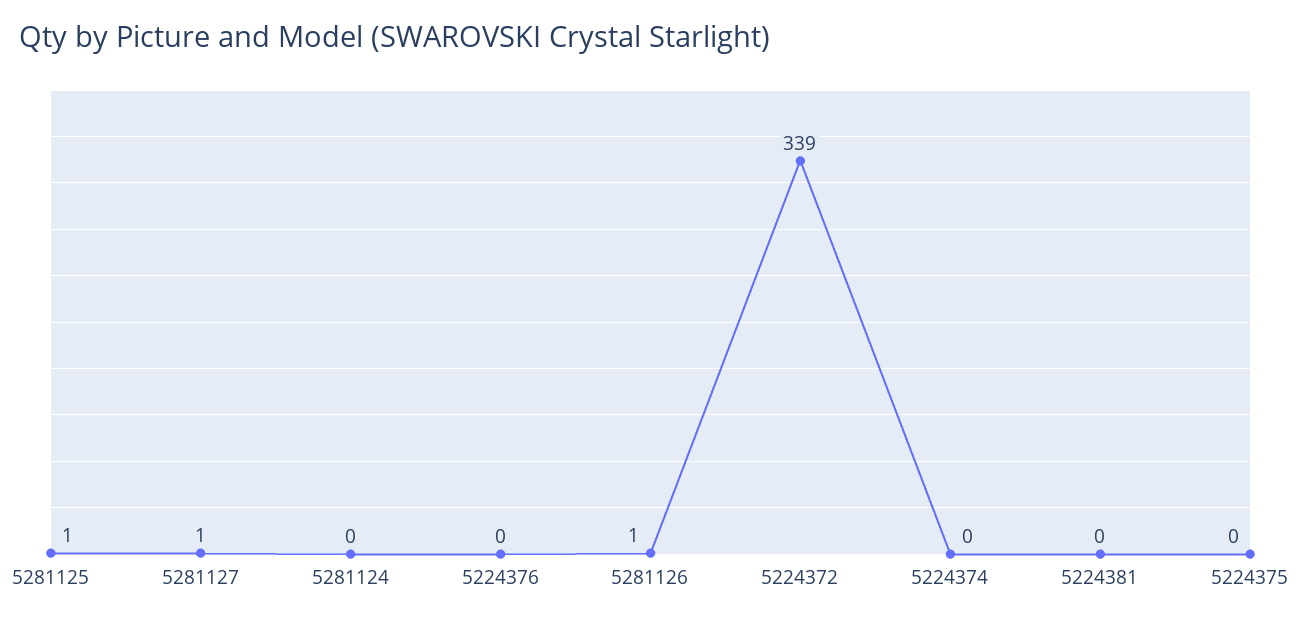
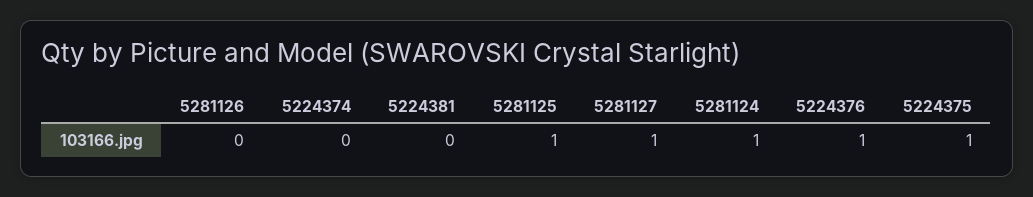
5281124: 0 -> 1
5224376: 0 -> 1
5281126: 1 -> 0
5224372: 339 -> none
5224375: 0 -> 1

